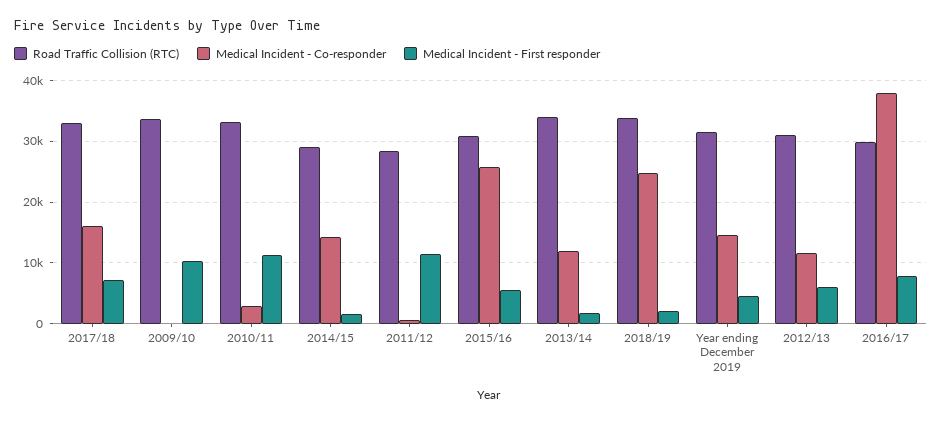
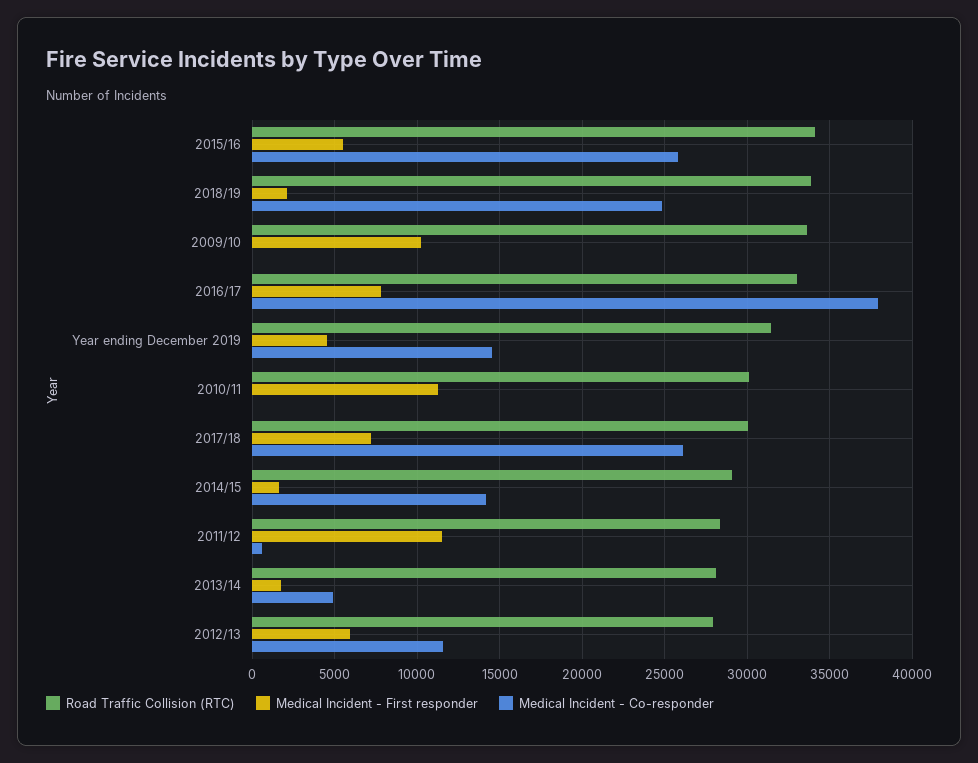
Road Traffic Collision (RTC), 2017/18: 33000 -> 30000
Medical Incident - Co-responder, 2017/18: 16000 -> 26000
Road Traffic Collision (RTC), 2010/11: 33000 -> 30000
Medical Incident - Co-responder, 2010/11: 3000 -> 0
Road Traffic Collision (RTC), 2015/16: 31000 -> 34000
Road Traffic Collision (RTC), 2013/14: 34000 -> 28000
Medical Incident - Co-responder, 2013/14: 12000 -> 5000
Road Traffic Collision (RTC), 2012/13: 31000 -> 28000
Road Traffic Collision (RTC), 2016/17: 30000 -> 33000

